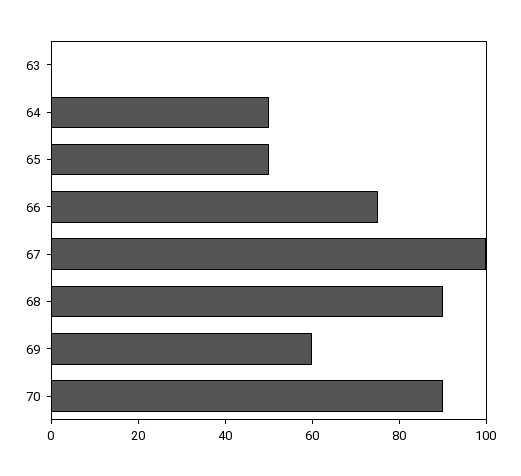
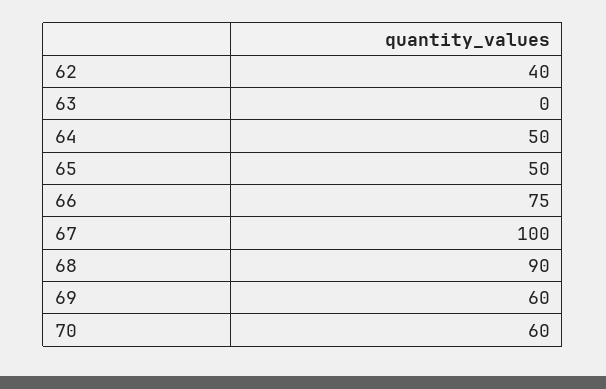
70: 90 -> 60
62: none -> 40

